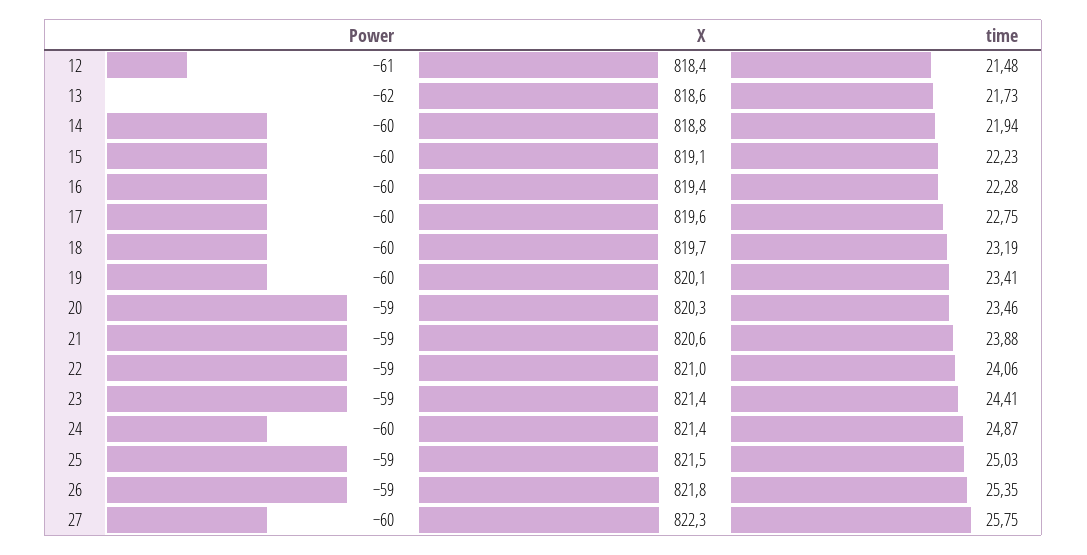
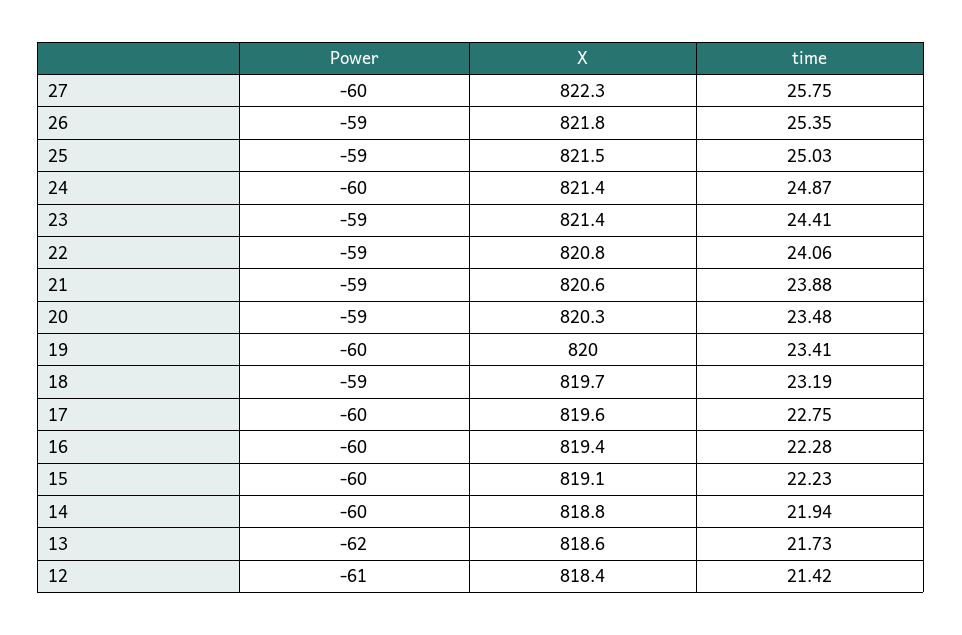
time, 12: 21.48 -> 21.42
Power, 18: -60 -> -59
X, 19: 820.1 -> 820
time, 20: 23.46 -> 23.48
X, 22: 821 -> 820.8

